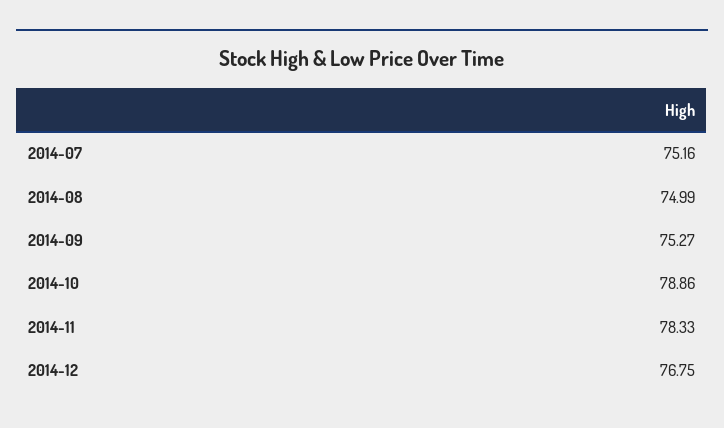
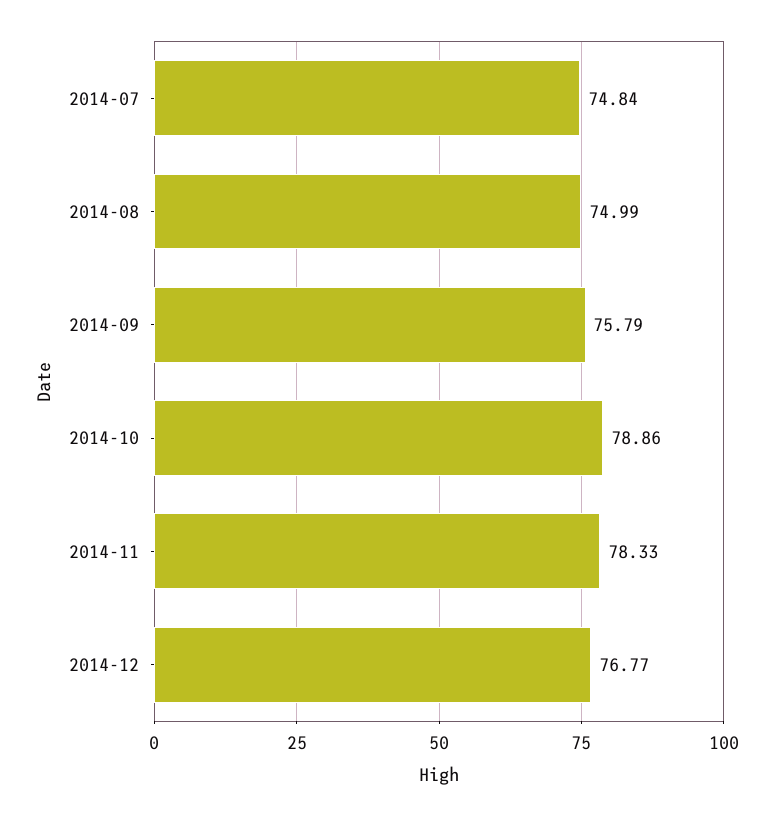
2014-07: 75.16 -> 74.84
2014-09: 75.27 -> 75.79
2014-12: 76.75 -> 76.77

